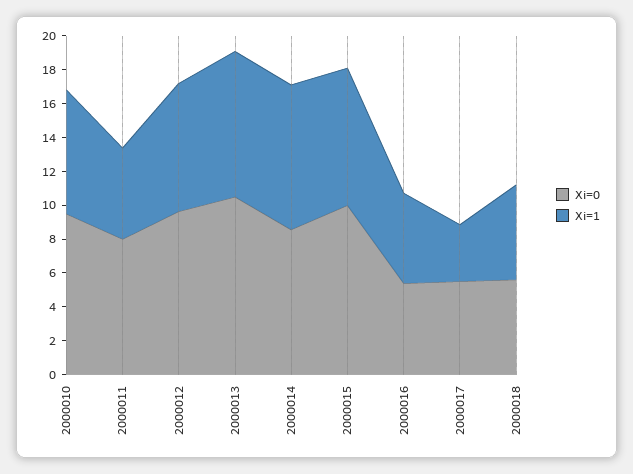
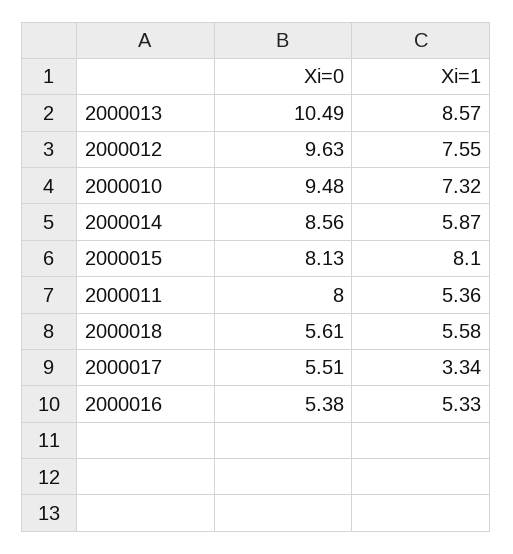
Xi=1, 2000014: 8.5 -> 5.87
Xi=0, 2000015: 10 -> 8.13

